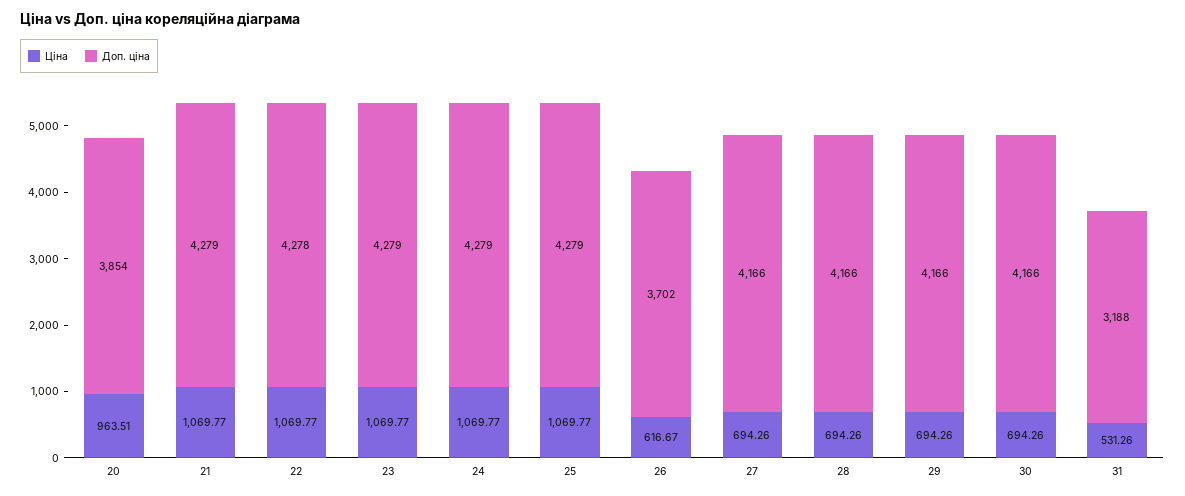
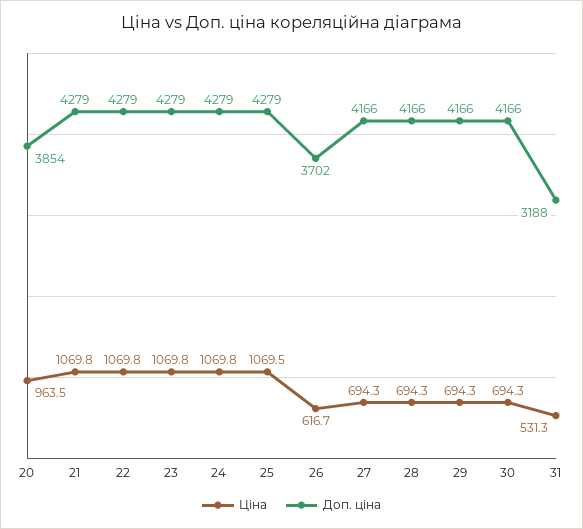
Доп. ціна, 22: 4278 -> 4279
Ціна, 25: 1069.77 -> 1069.5

